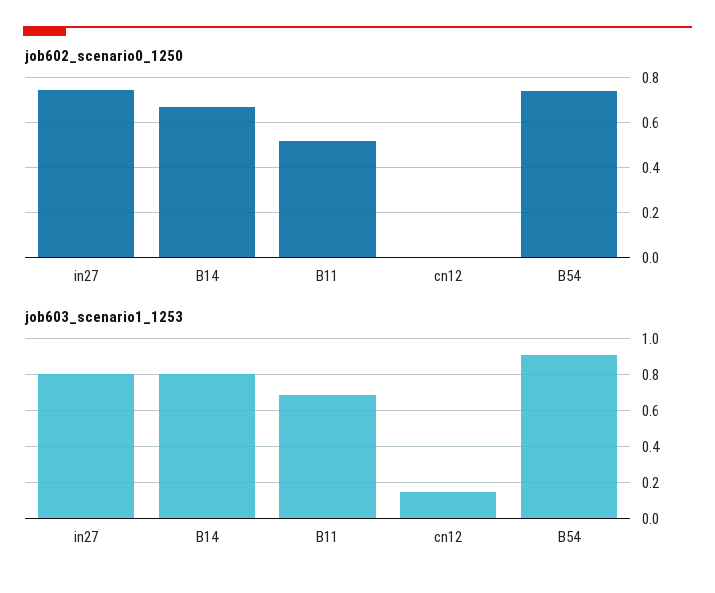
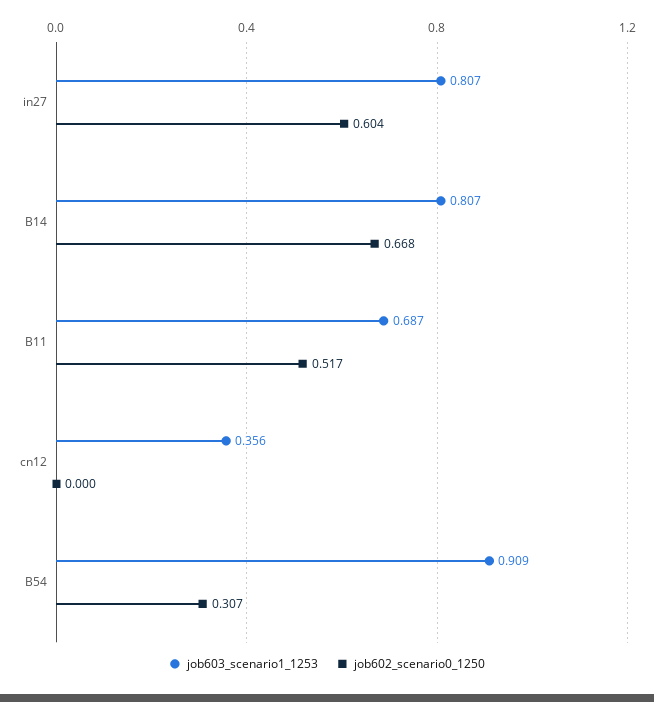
job602_scenario0_1250, in27: 0.75 -> 0.604
job602_scenario0_1250, B54: 0.75 -> 0.307
job603_scenario1_1253, cn12: 0.15 -> 0.356

